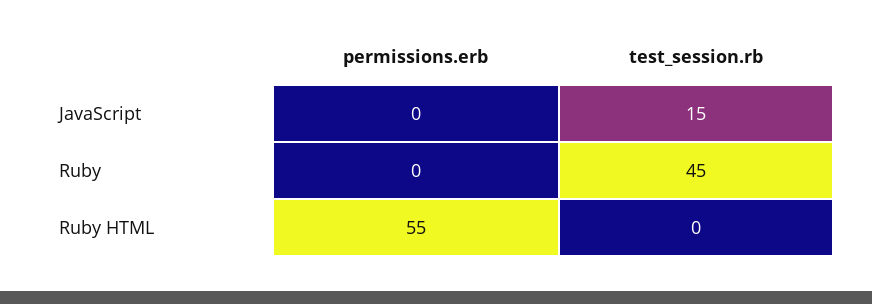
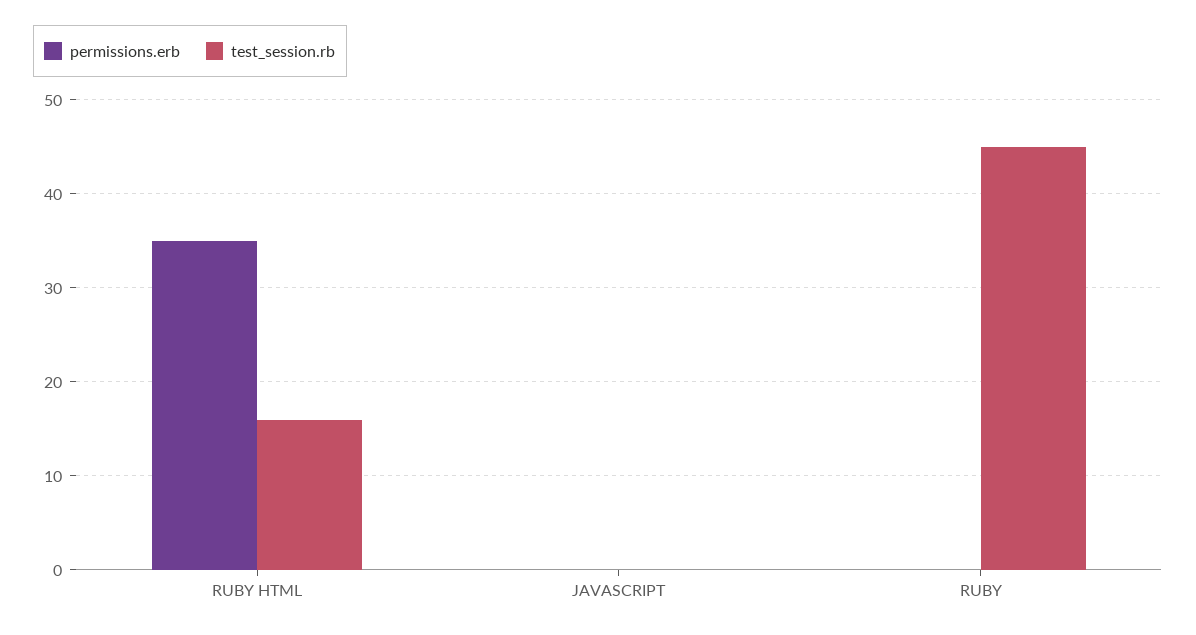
test_session.rb, JavaScript: 15 -> 0
permissions.erb, Ruby HTML: 55 -> 35
test_session.rb, Ruby HTML: 0 -> 16

